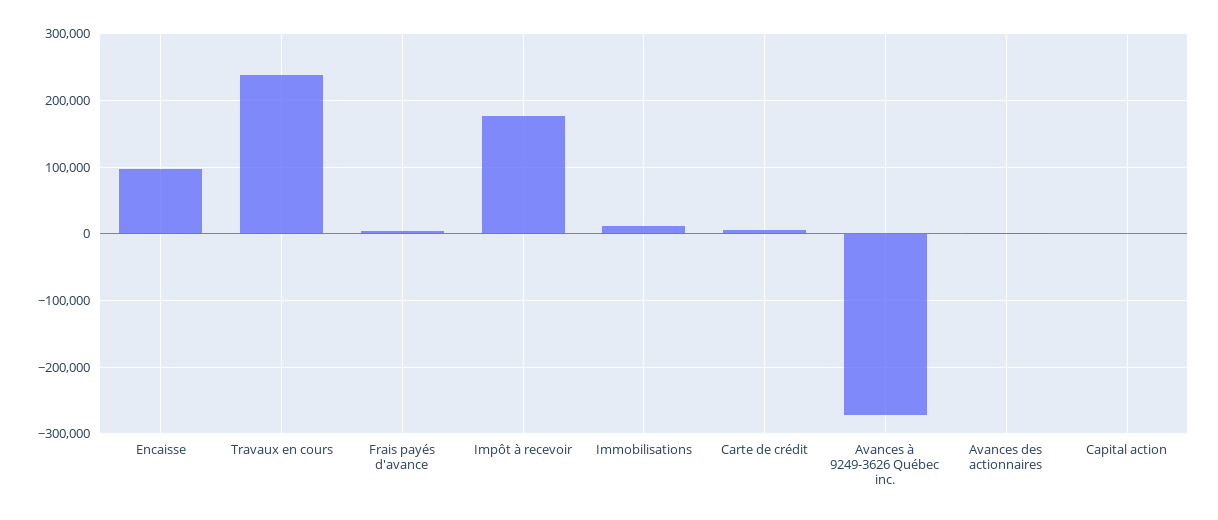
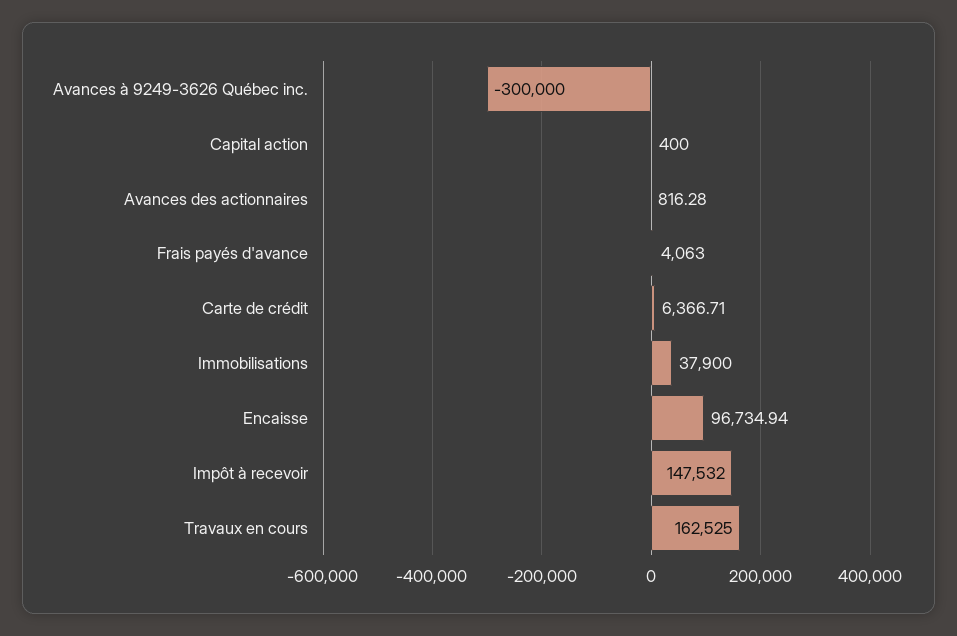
Travaux en cours: 240000 -> 162525
Impôt à recevoir: 180000 -> 147532
Immobilisations: 10000 -> 37900
Avances à 9249-3626 Québec inc.: -270000 -> -300000

